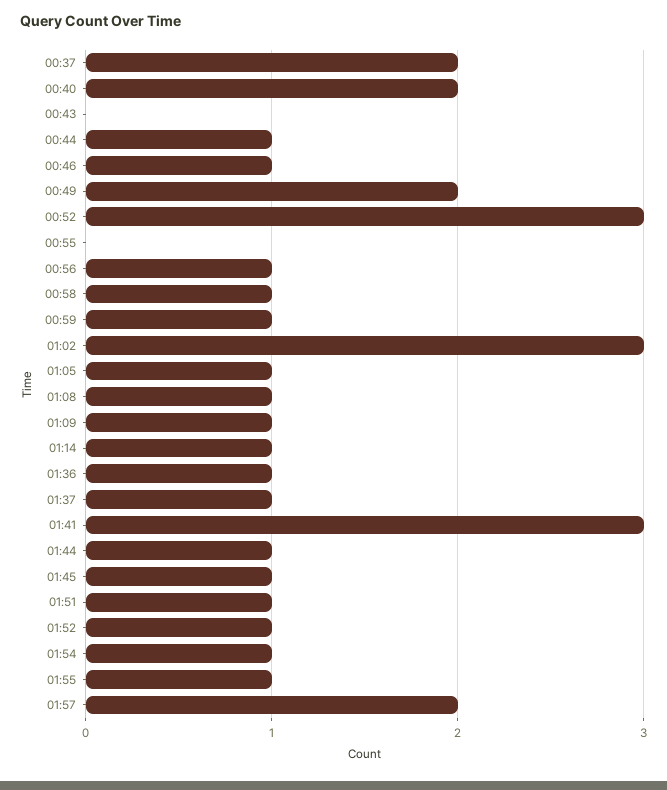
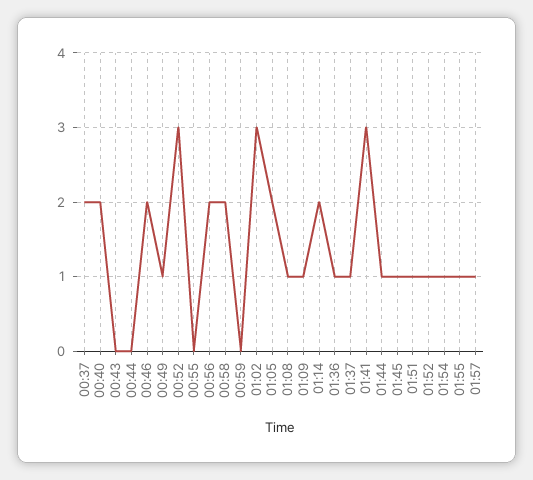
00:44: 1 -> 0
00:46: 1 -> 2
00:49: 2 -> 1
00:56: 1 -> 2
00:58: 1 -> 2
00:59: 1 -> 0
01:05: 1 -> 2
01:14: 1 -> 2
01:57: 2 -> 1

